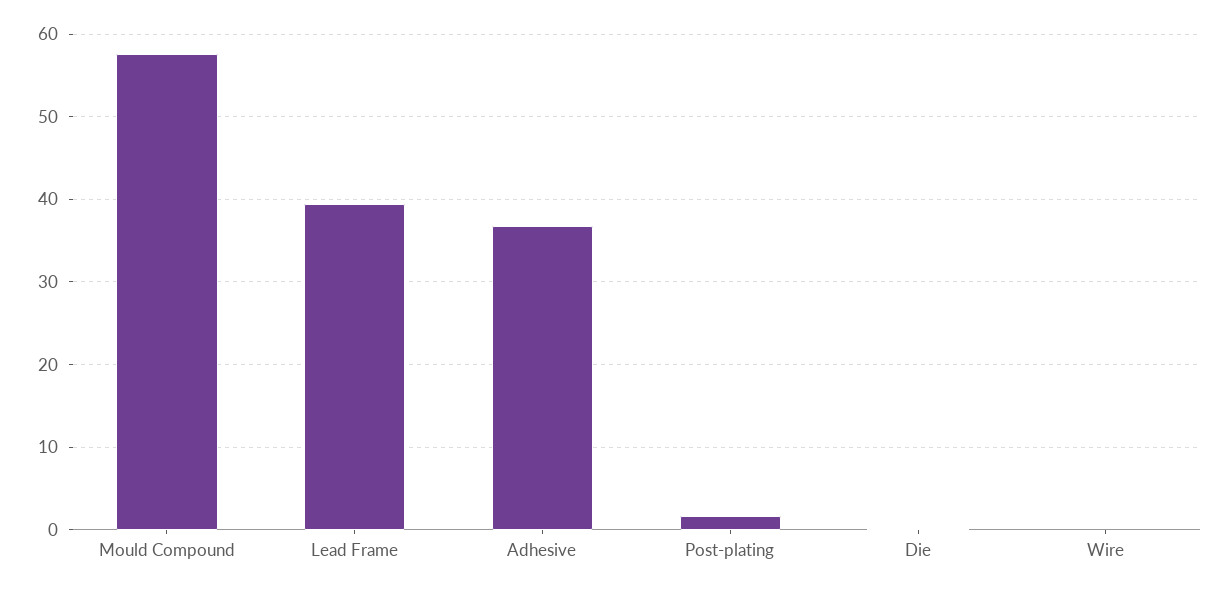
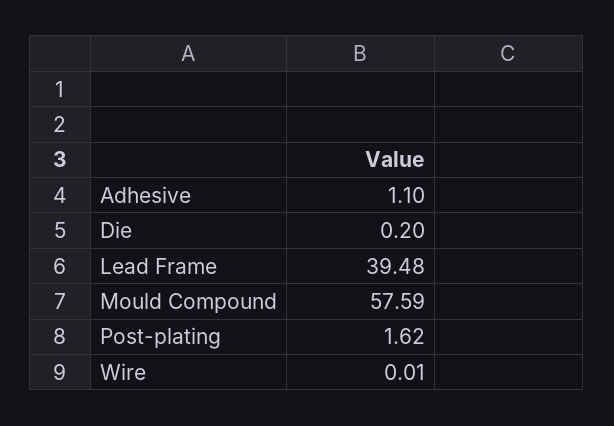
Adhesive: 37 -> 1.1

